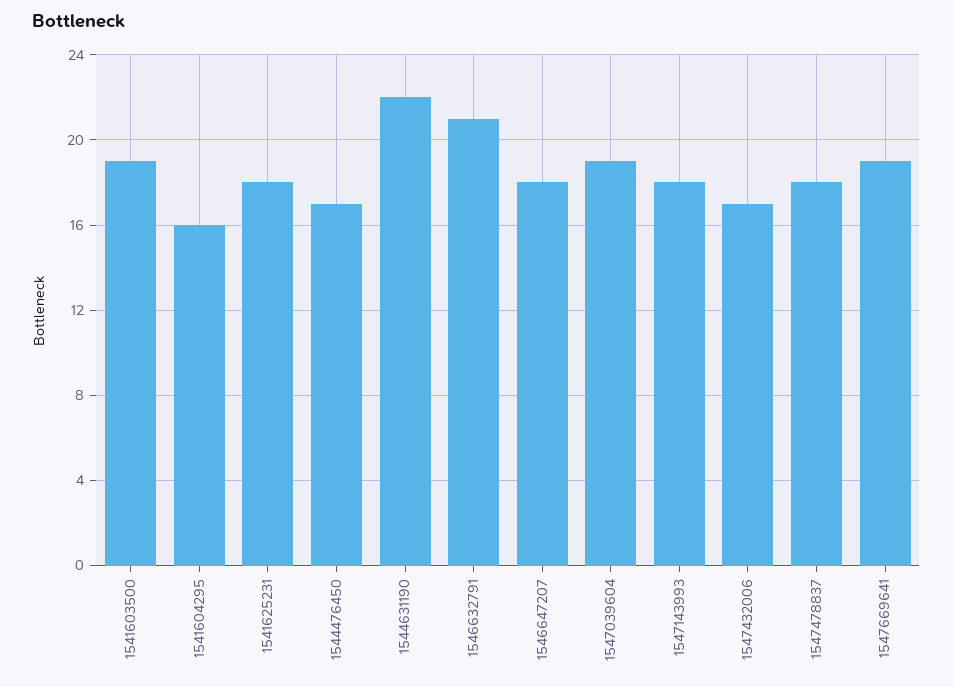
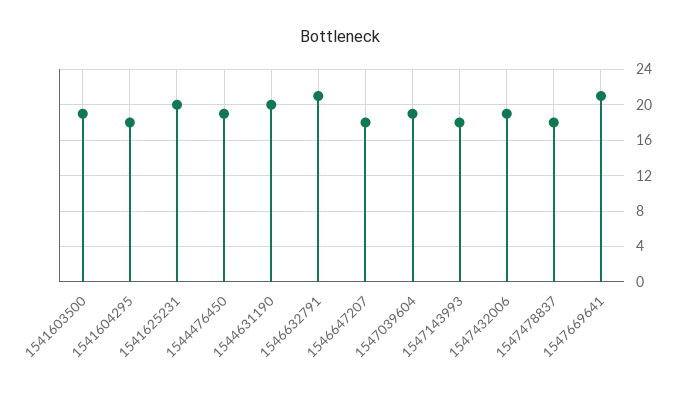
1541604295: 16 -> 18
1541625231: 18 -> 20
1544476450: 17 -> 19
1544631190: 22 -> 20
1547432006: 17 -> 19
1547669641: 19 -> 21

